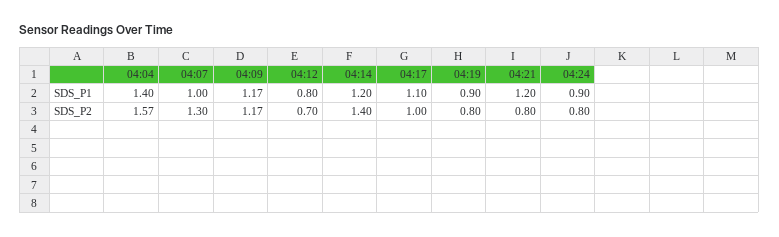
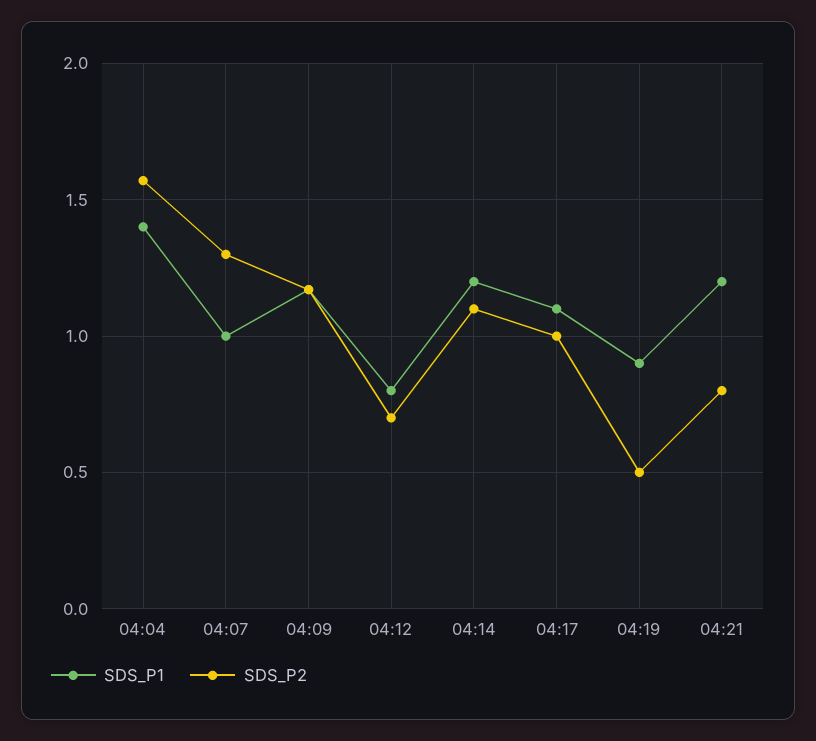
SDS_P1, 04:24: 0.9 -> none
SDS_P2, 04:14: 1.4 -> 1.1
SDS_P2, 04:19: 0.8 -> 0.5
SDS_P2, 04:24: 0.8 -> none

